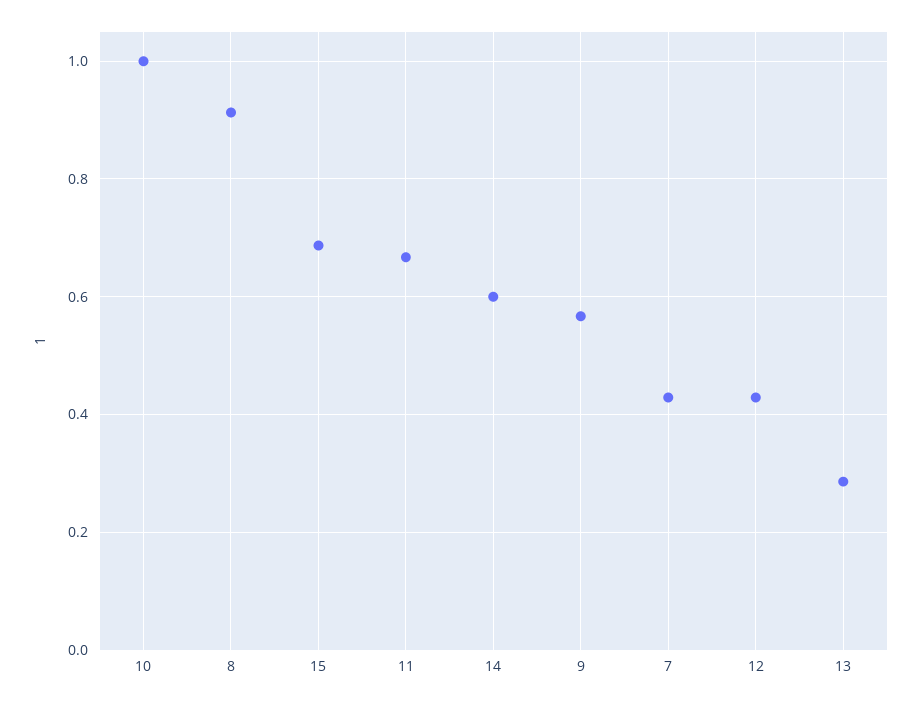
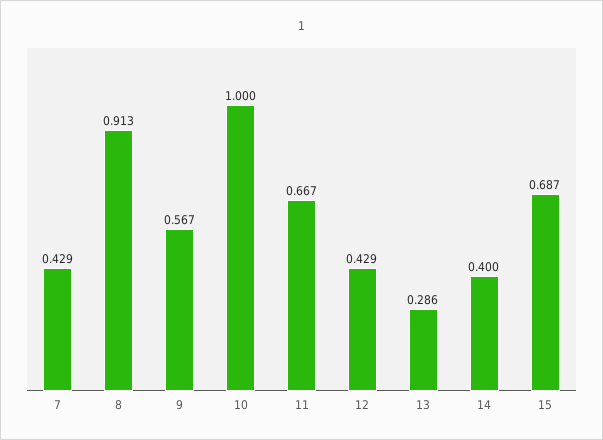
14: 0.6 -> 0.4

